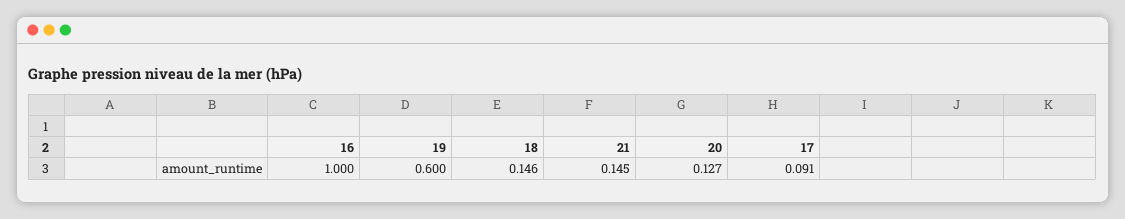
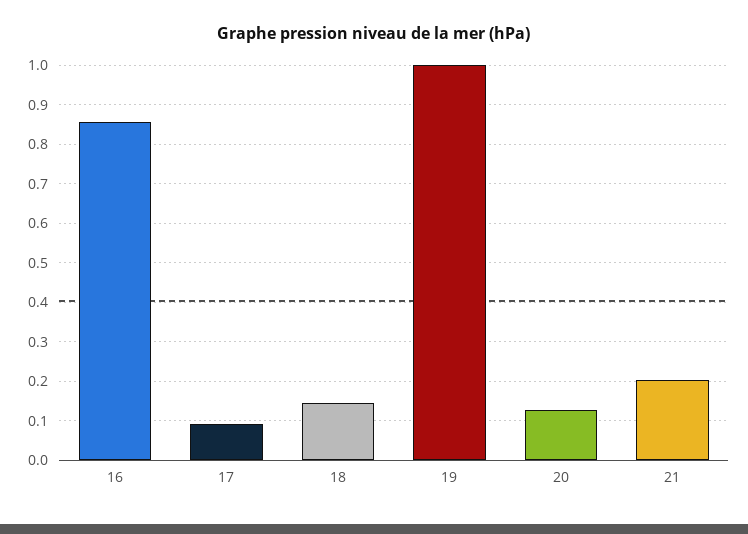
16: 1 -> 0.86
19: 0.6 -> 1
21: 0.145 -> 0.2

